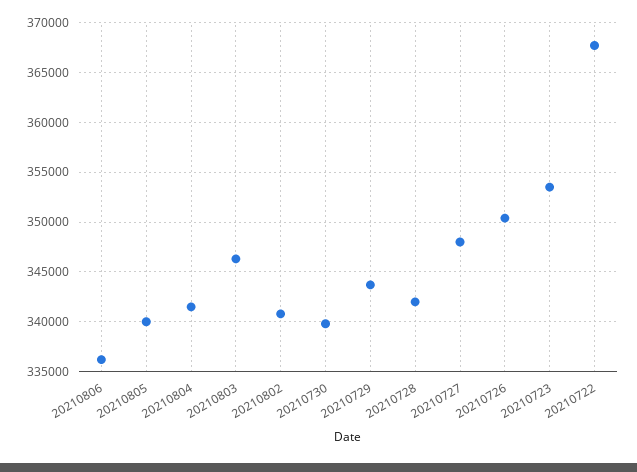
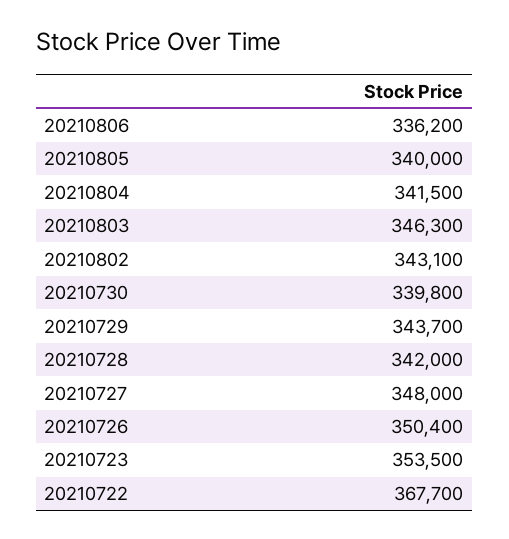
20210802: 341000 -> 343100

